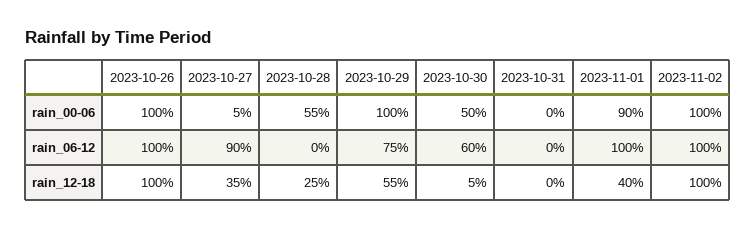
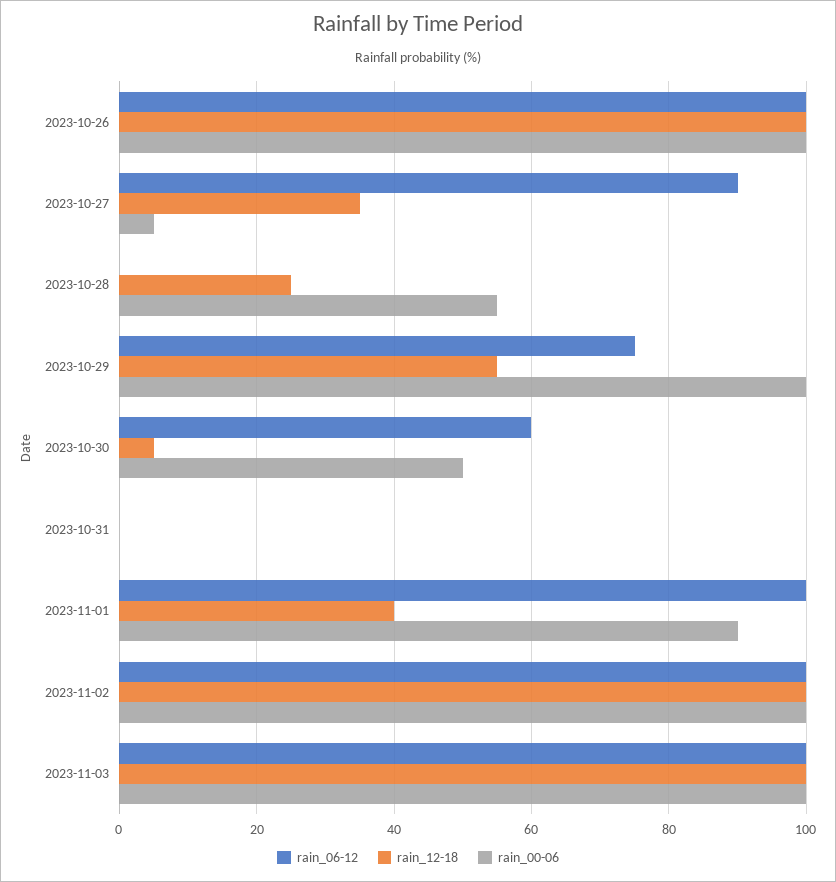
rain_06-12, 2023-11-03: none -> 100
rain_12-18, 2023-11-03: none -> 100
rain_00-06, 2023-11-03: none -> 100

